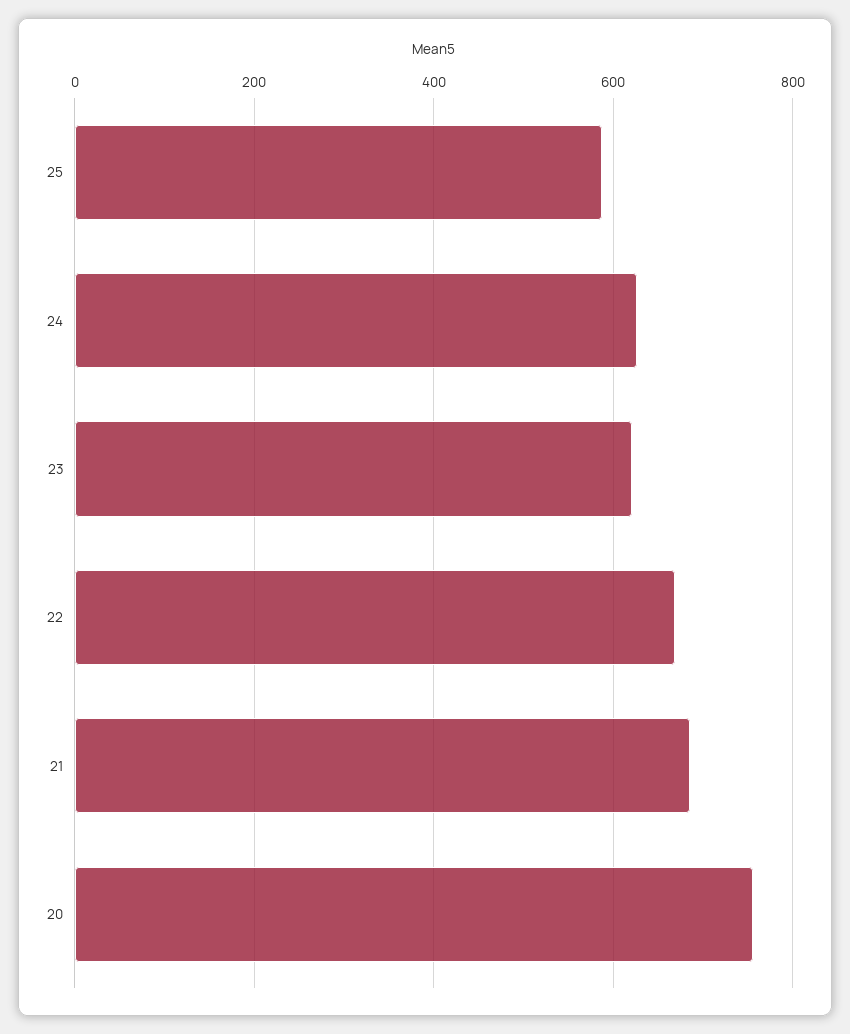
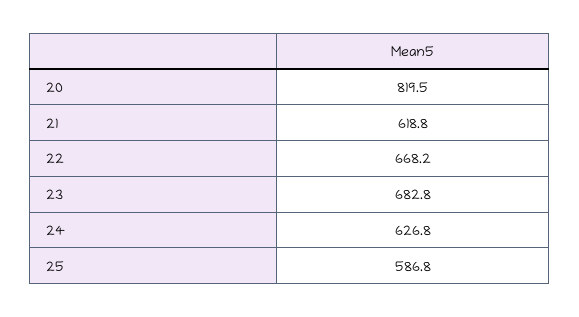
23: 620 -> 682.8
21: 680 -> 618.8
20: 760 -> 819.5

